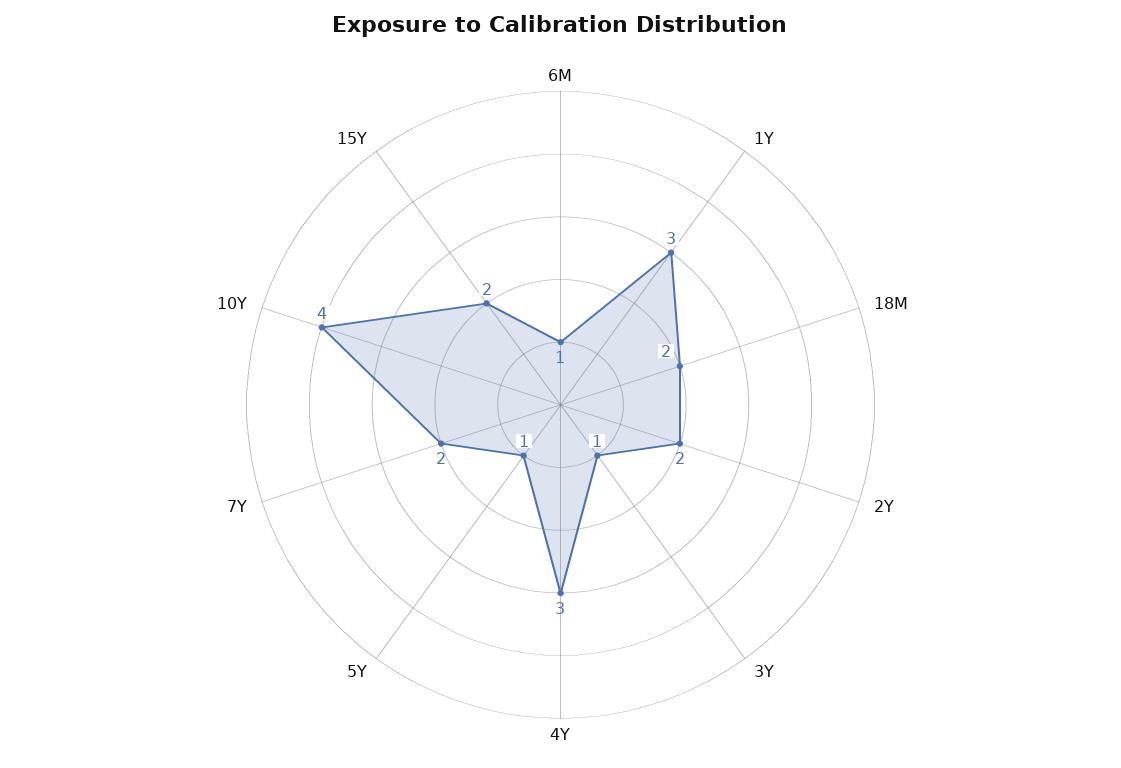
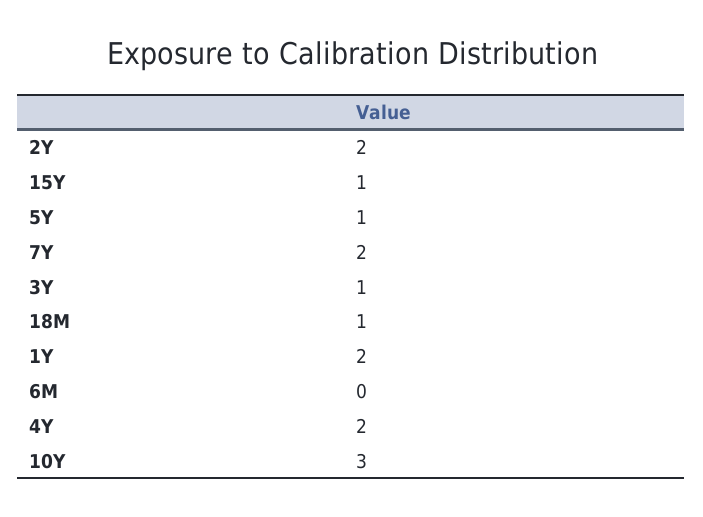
6M: 1 -> 0
1Y: 3 -> 2
18M: 2 -> 1
4Y: 3 -> 2
10Y: 4 -> 3
15Y: 2 -> 1

